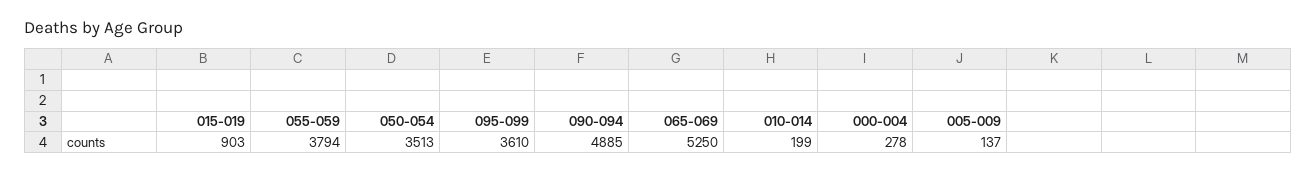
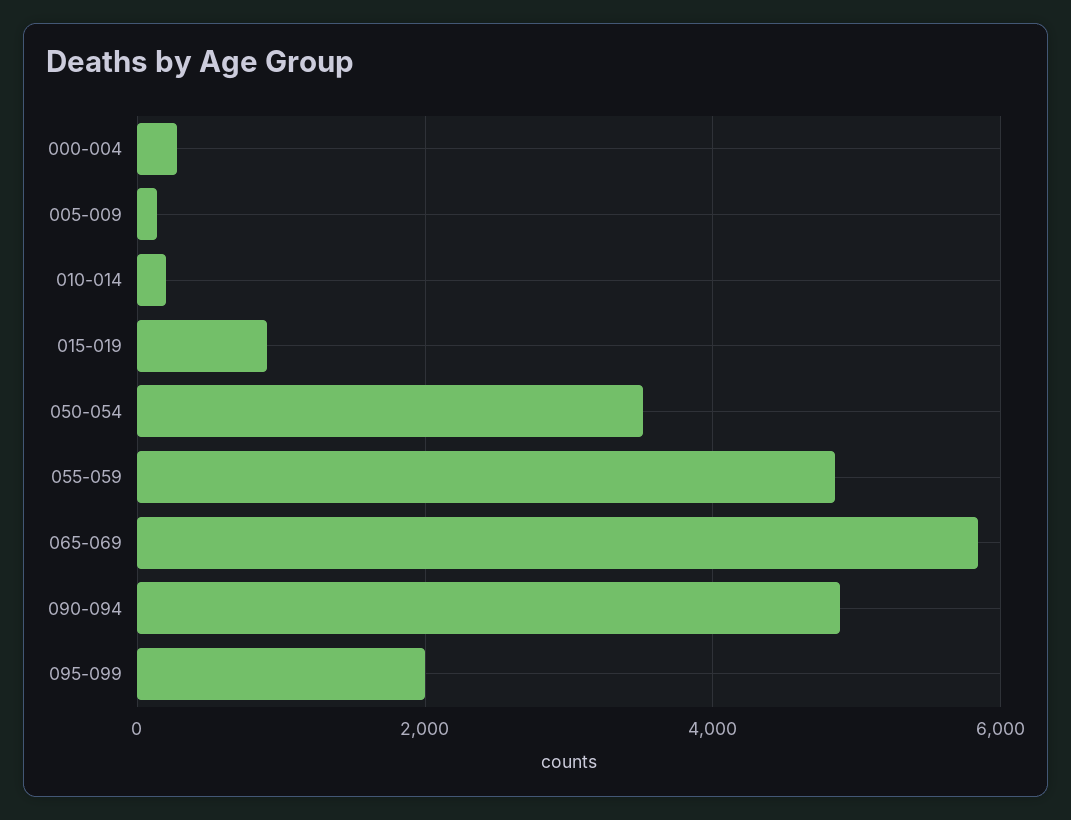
055-059: 3794 -> 4800
095-099: 3610 -> 2000
065-069: 5250 -> 5800

